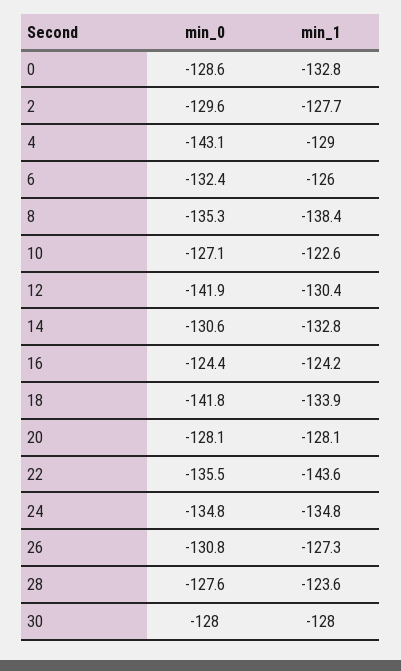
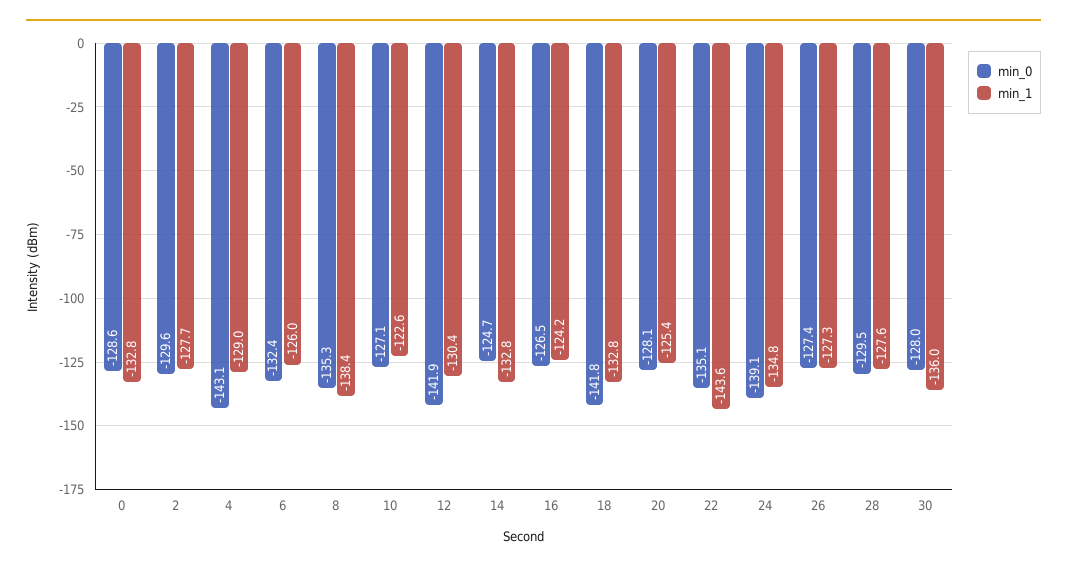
min_0, 14: -130.6 -> -124.7
min_0, 16: -124.4 -> -126.5
min_1, 18: -133.9 -> -132.8
min_1, 20: -128.1 -> -125.4
min_0, 22: -135.5 -> -135.1
min_0, 24: -134.8 -> -139.1
min_0, 26: -130.8 -> -127.4
min_0, 28: -127.6 -> -129.5
min_1, 28: -123.6 -> -127.6
min_1, 30: -128 -> -136

